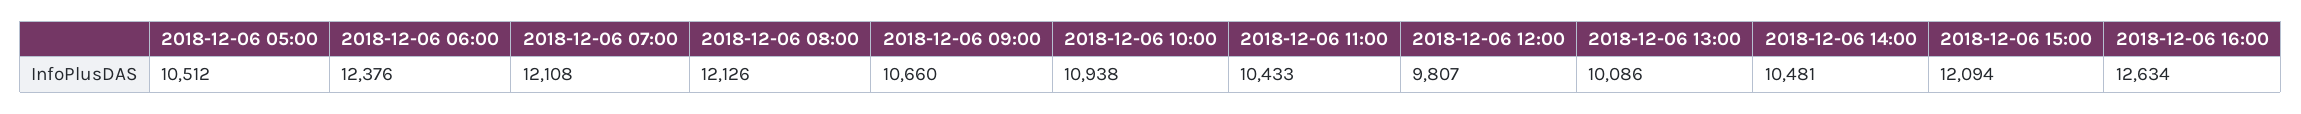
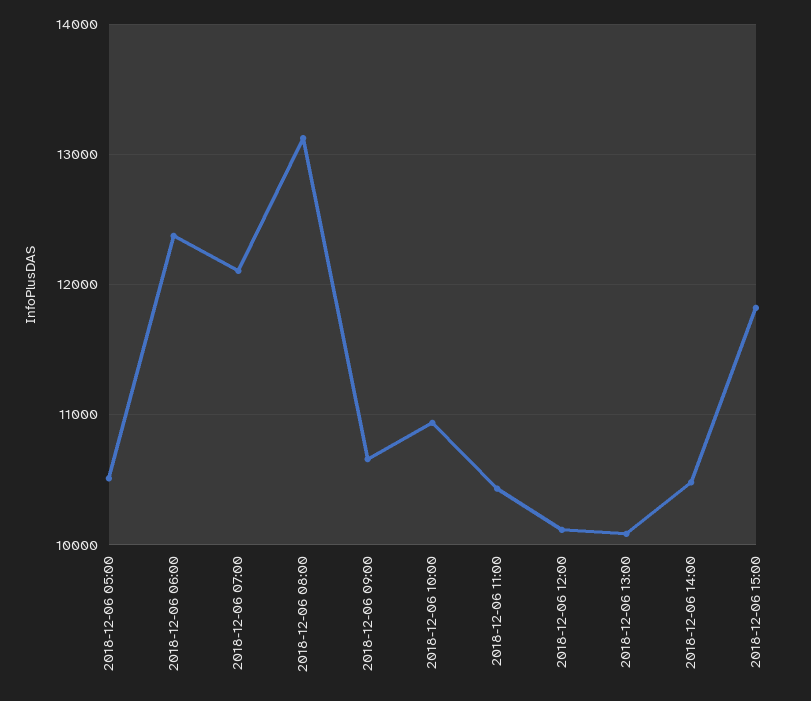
2018-12-06 08:00: 12126 -> 13100
2018-12-06 12:00: 9807 -> 10100
2018-12-06 15:00: 12094 -> 11800
2018-12-06 16:00: 12634 -> none

